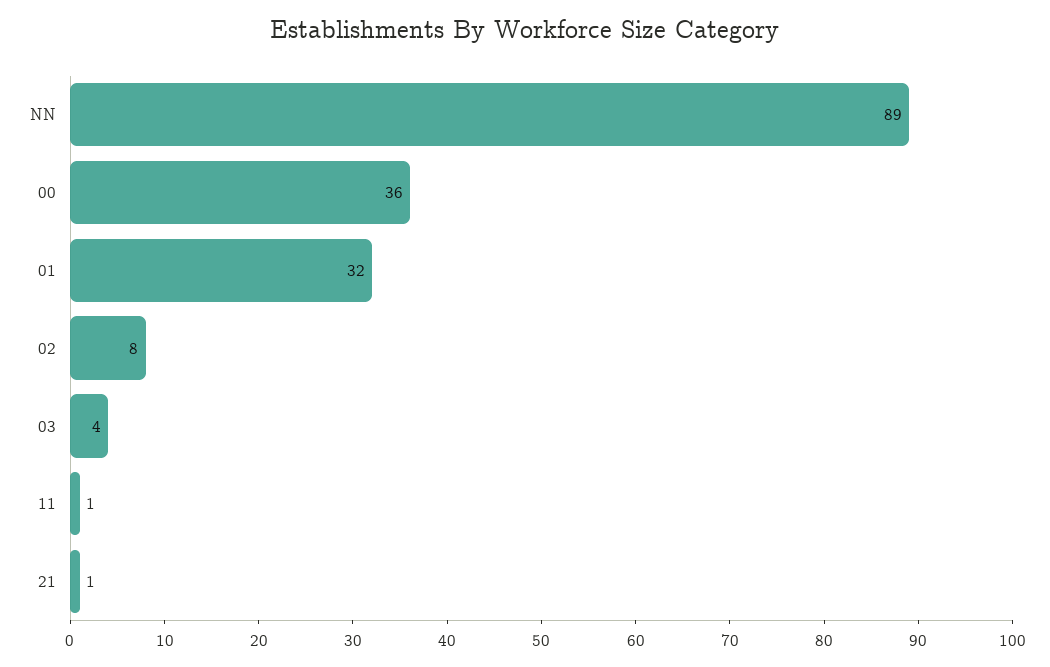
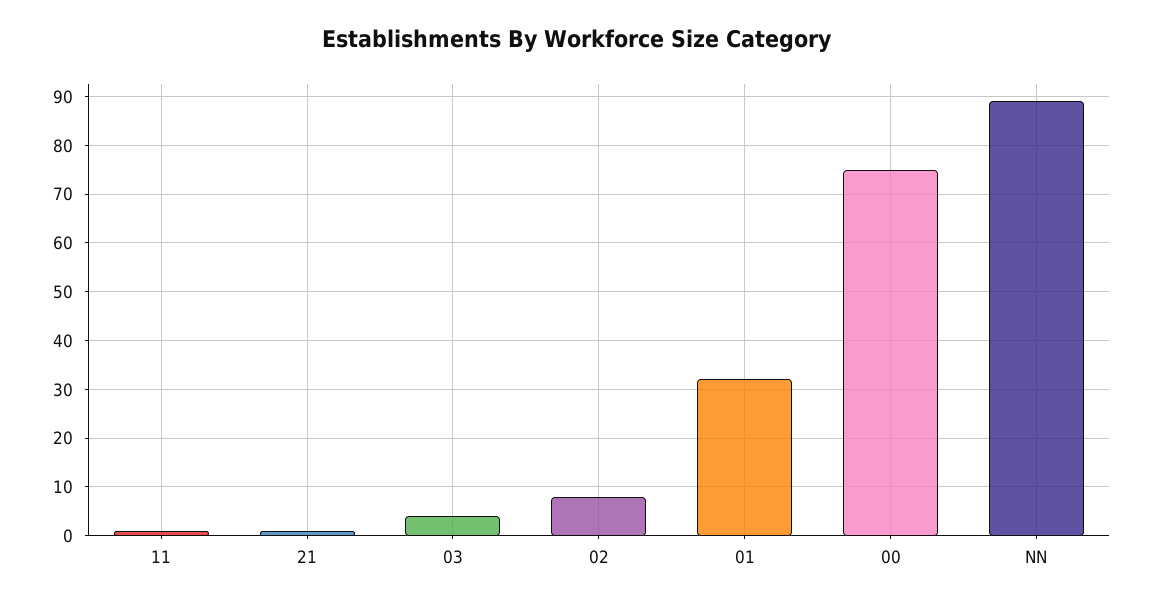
00: 36 -> 75

